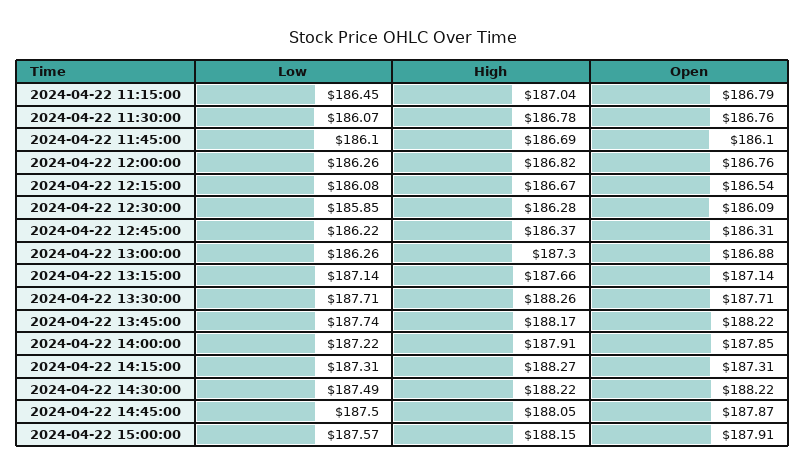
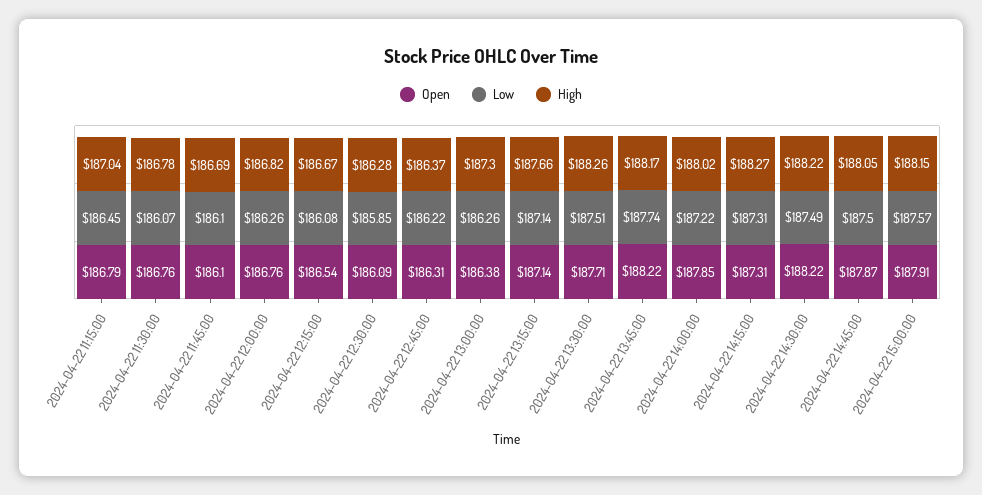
Open, 2024-04-22 13:00:00: 186.88 -> 186.38
Low, 2024-04-22 13:30:00: 187.71 -> 187.51
High, 2024-04-22 14:00:00: 187.91 -> 188.02

